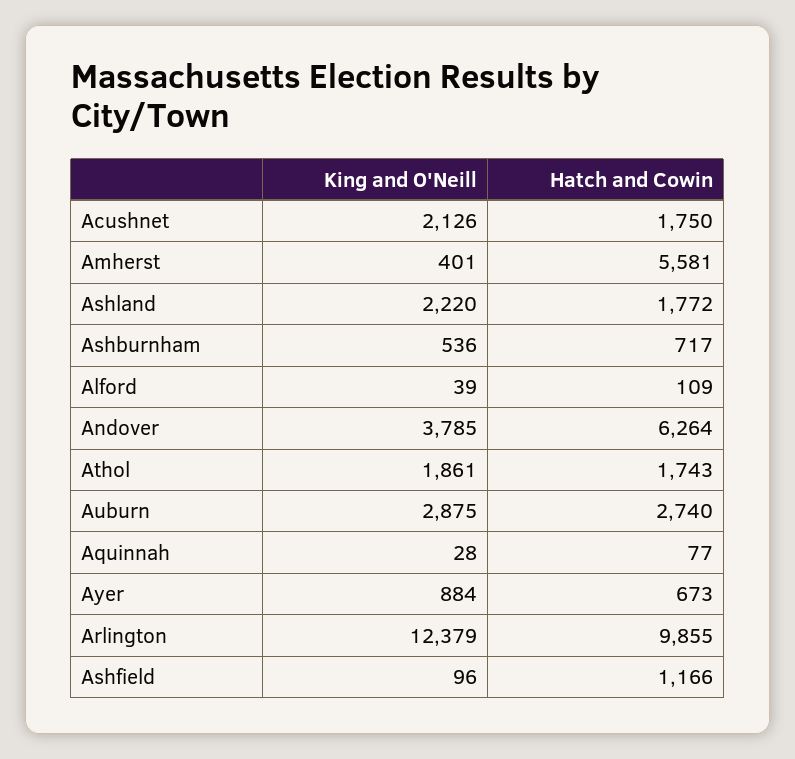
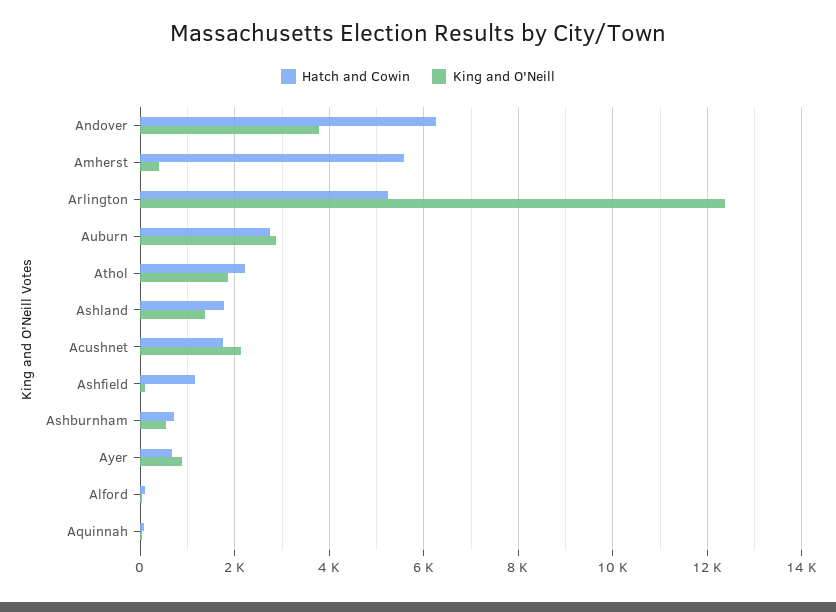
King and O'Neill, Ashland: 2220 -> 1400
Hatch and Cowin, Athol: 1743 -> 2200
Hatch and Cowin, Arlington: 9855 -> 5200

